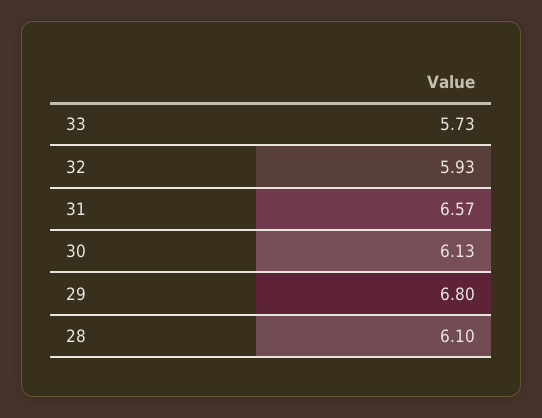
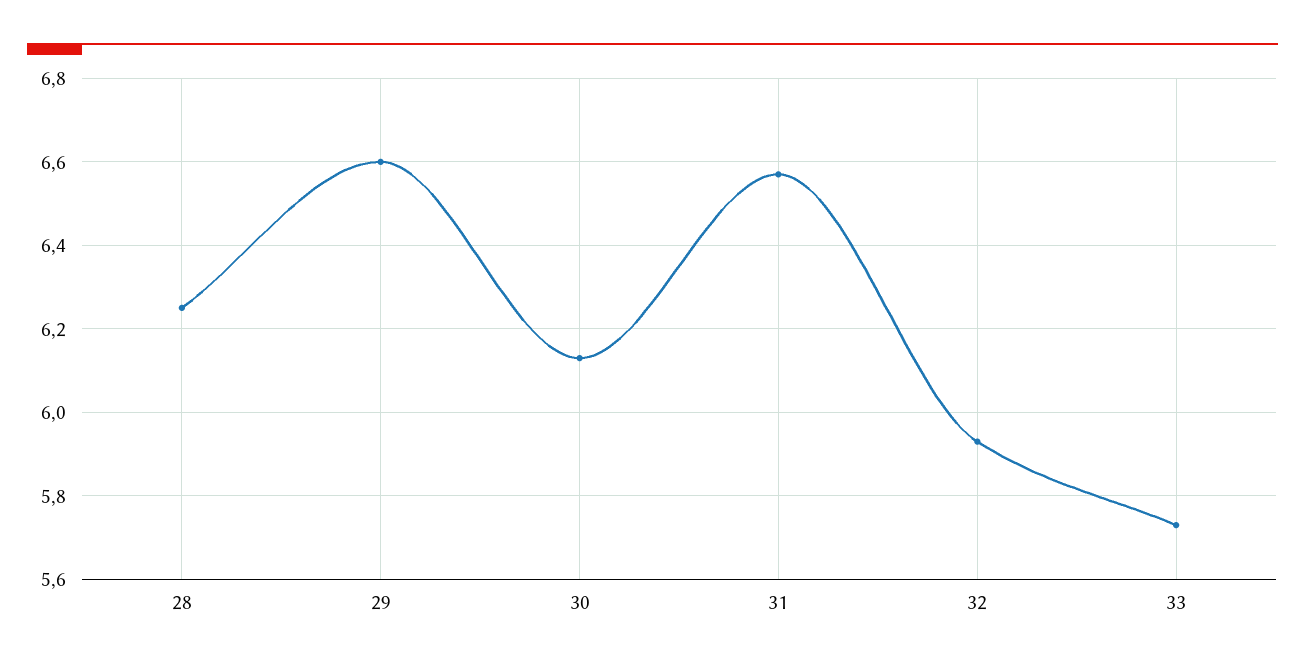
29: 6.8 -> 6.6
28: 6.1 -> 6.25

